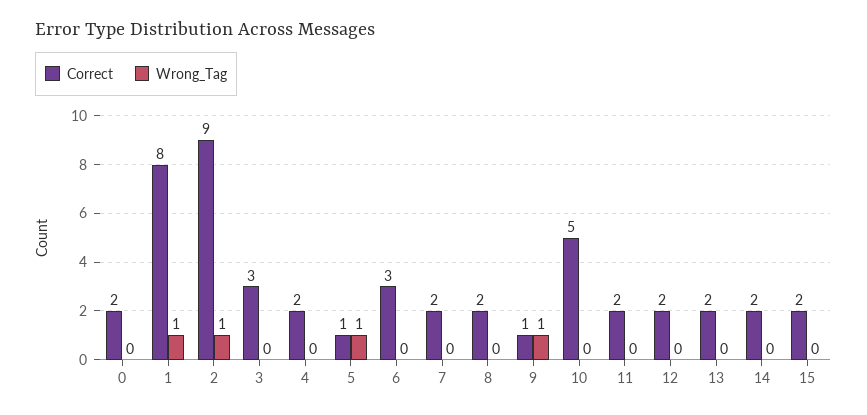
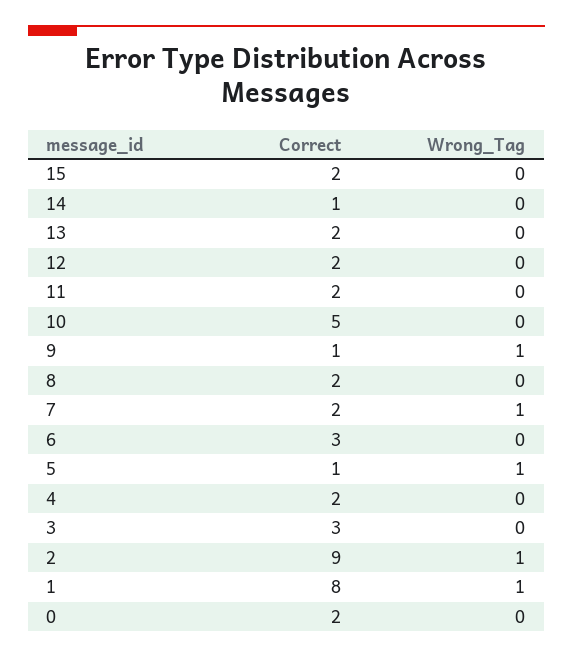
Wrong_Tag, 7: 0 -> 1
Correct, 14: 2 -> 1

